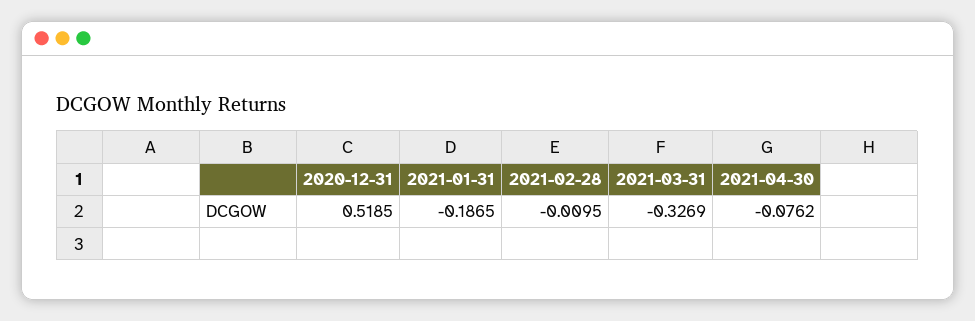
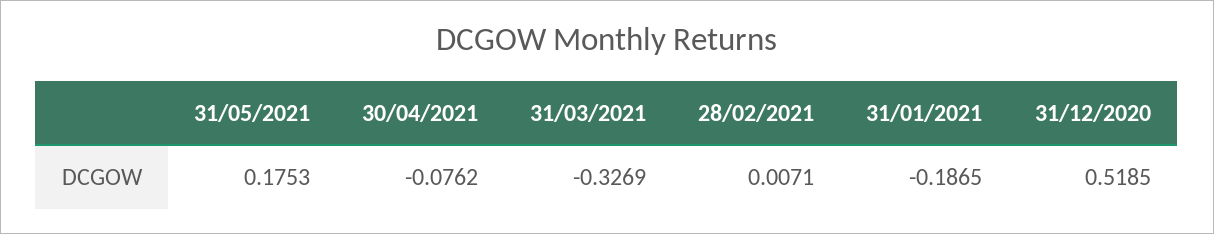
2021-02-28: -0.0095 -> 0.0071
31/05/2021: none -> 0.1753

